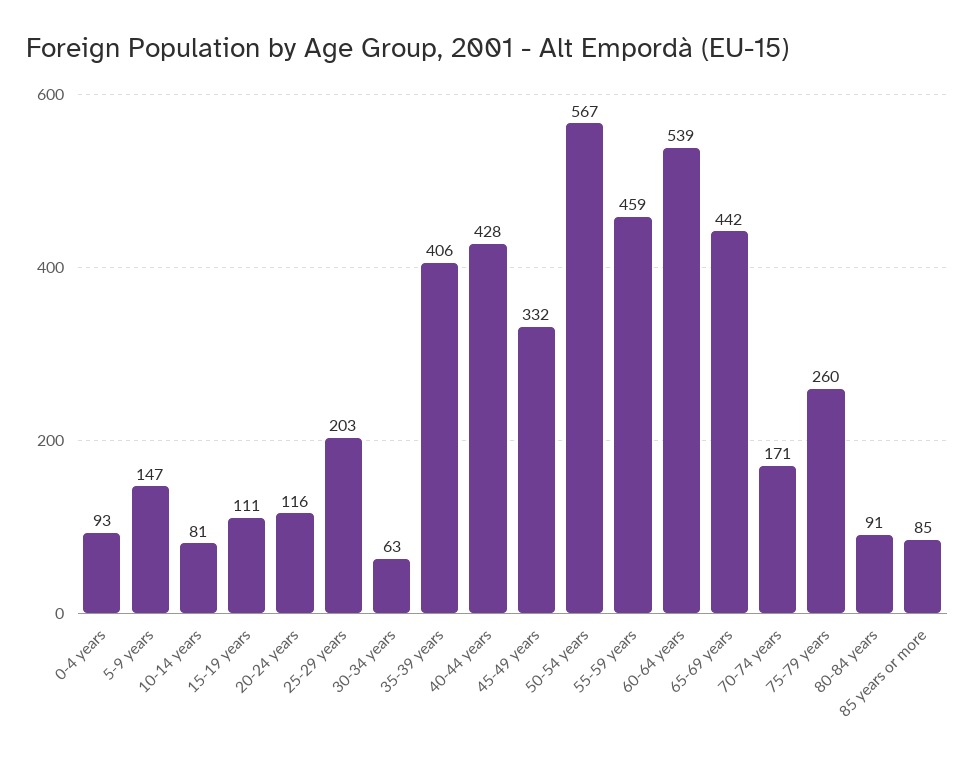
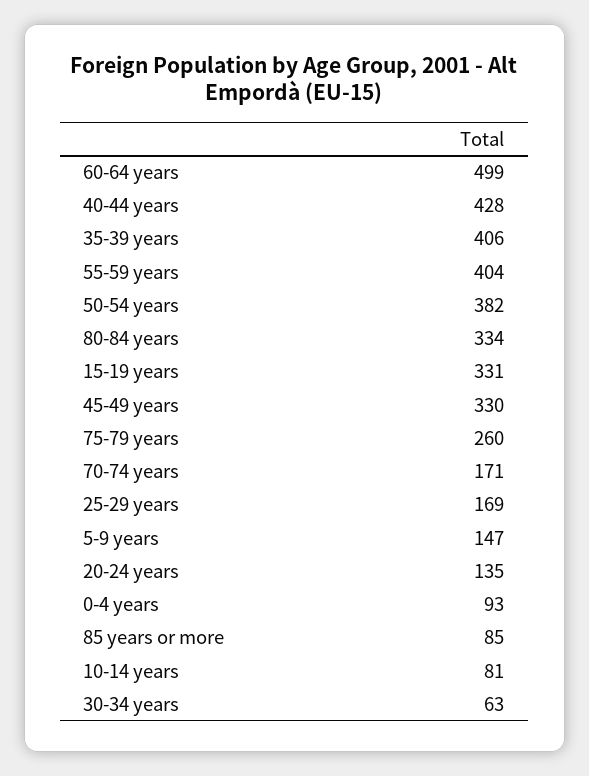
15-19 years: 111 -> 331
20-24 years: 116 -> 135
25-29 years: 203 -> 169
45-49 years: 332 -> 330
50-54 years: 567 -> 382
55-59 years: 459 -> 404
60-64 years: 539 -> 499
65-69 years: 442 -> none
80-84 years: 91 -> 334

